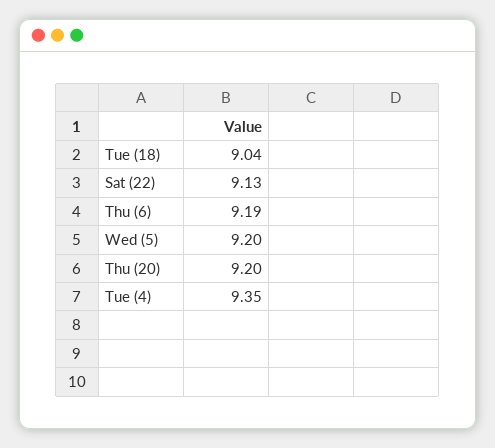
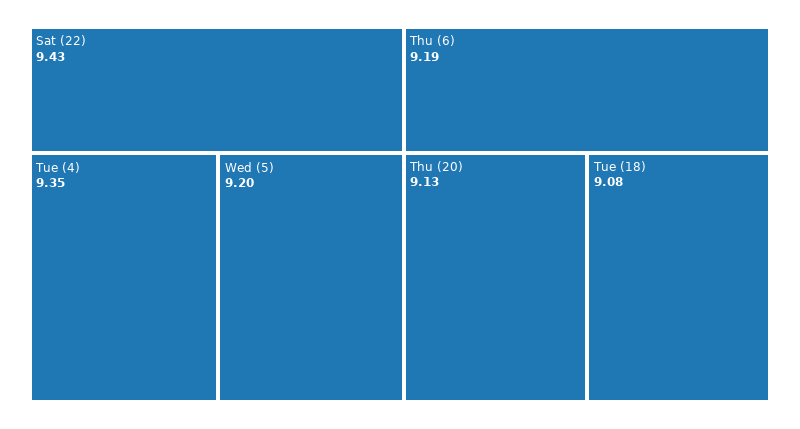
Tue (18): 9.04 -> 9.08
Sat (22): 9.13 -> 9.43
Thu (20): 9.2 -> 9.13

